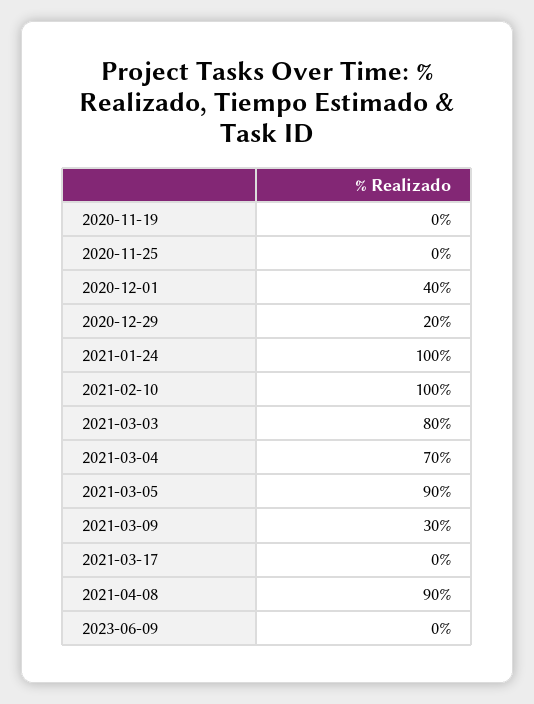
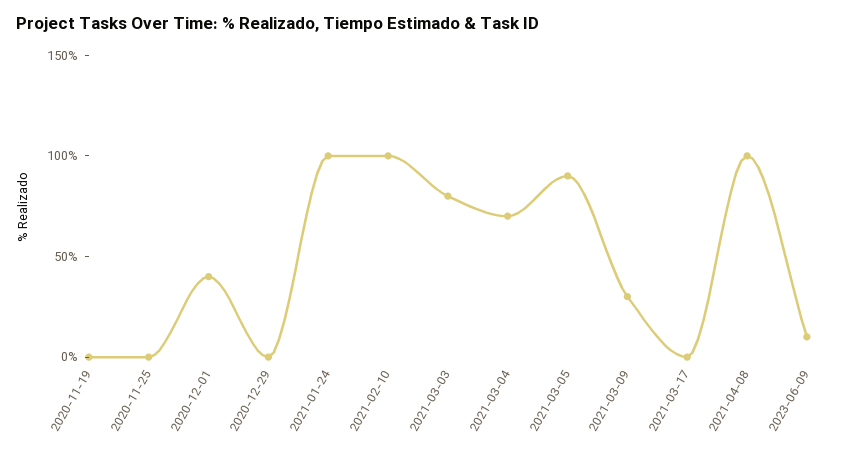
2020-12-29: 20 -> 0
2021-04-08: 90 -> 100
2023-06-09: 0 -> 10

